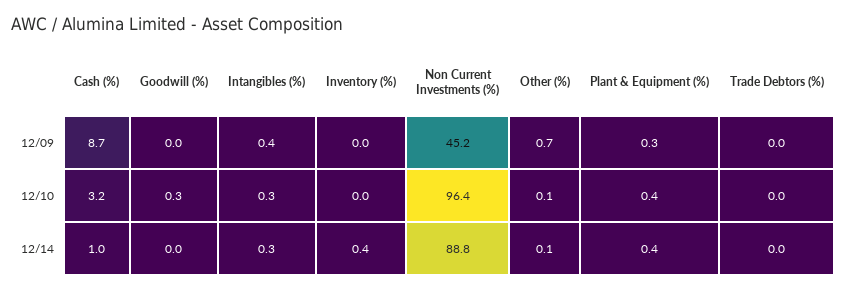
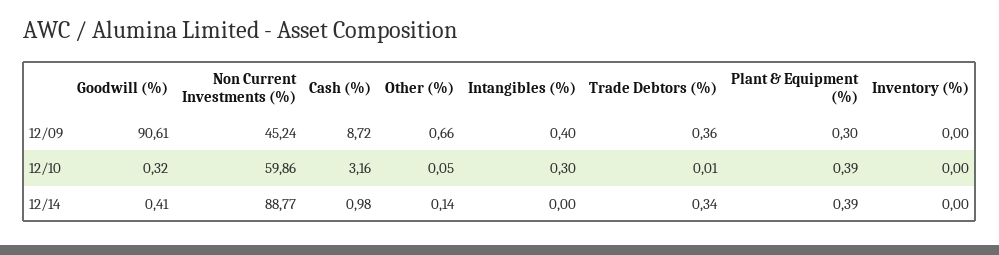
Goodwill (%), 12/09: 0 -> 90.61
Trade Debtors (%), 12/09: 0 -> 0.36
Non Current Investments (%), 12/10: 96.4 -> 59.86
Goodwill (%), 12/14: 0 -> 0.41
Intangibles (%), 12/14: 0.3 -> 0
Inventory (%), 12/14: 0.4 -> 0
Trade Debtors (%), 12/14: 0 -> 0.34

